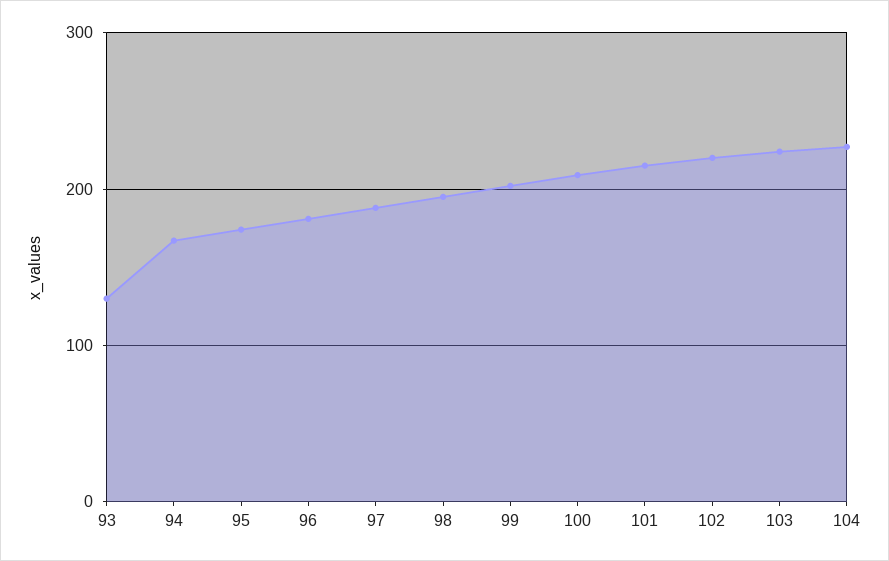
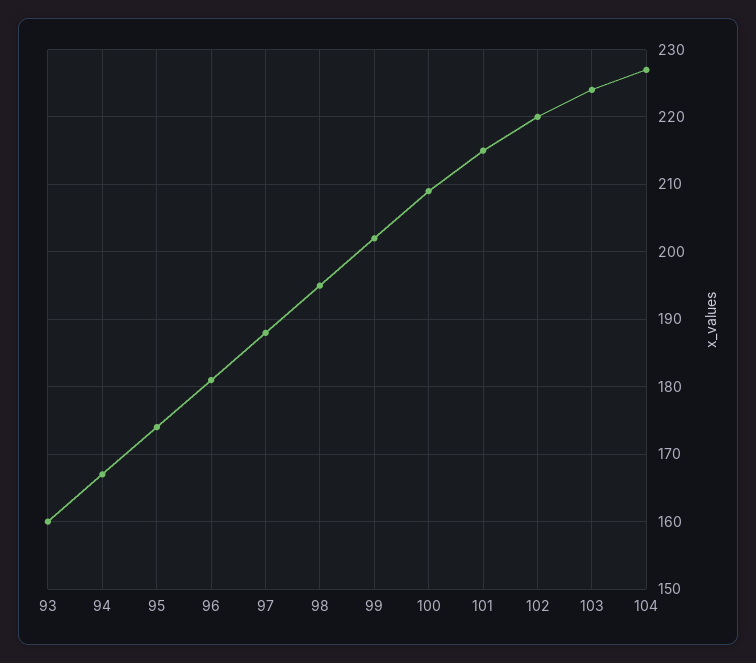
93: 130 -> 160

